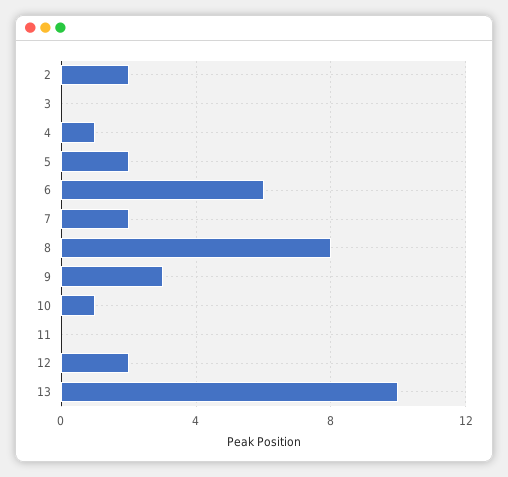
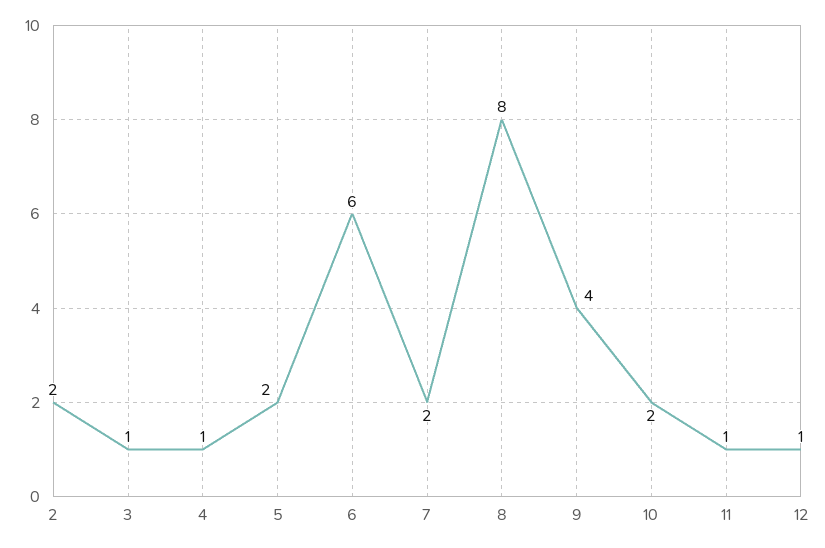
3: 0 -> 1
9: 3 -> 4
10: 1 -> 2
11: 0 -> 1
12: 2 -> 1
13: 10 -> none

